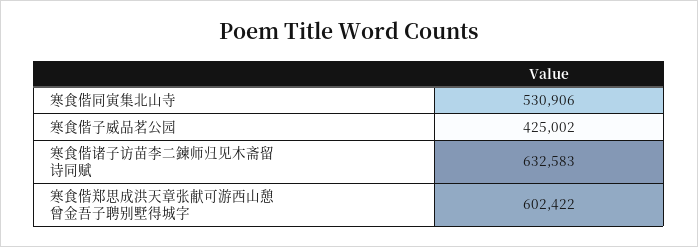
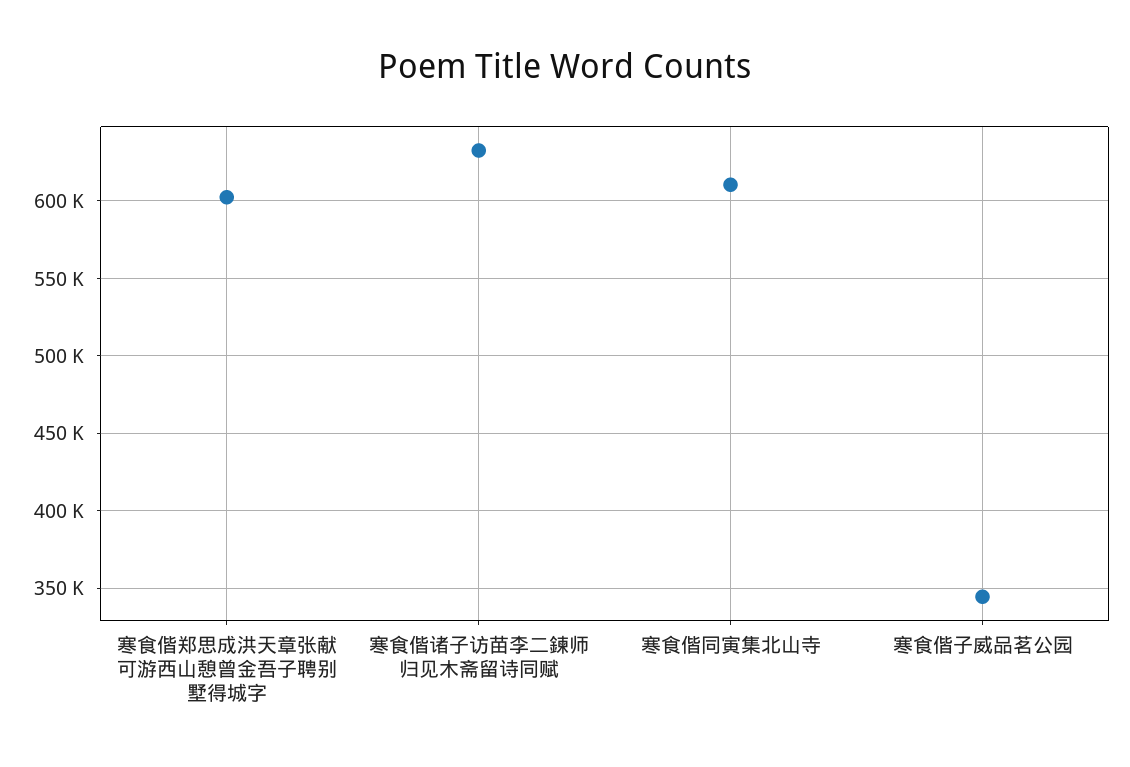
寒食偕同寅集北山寺: 530906 -> 610000
寒食偕子威品茗公园: 425002 -> 345000

